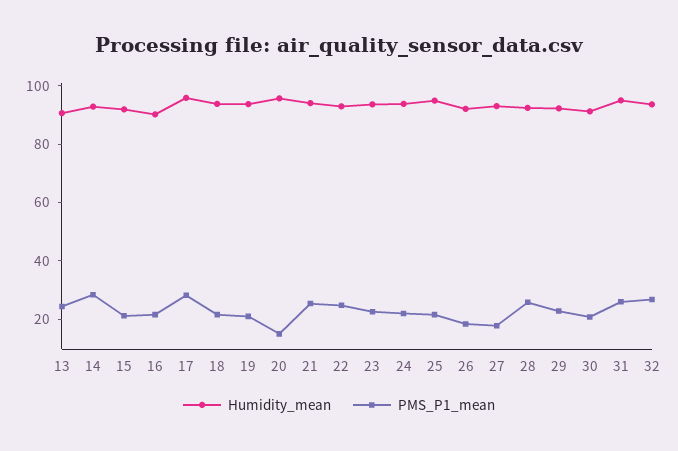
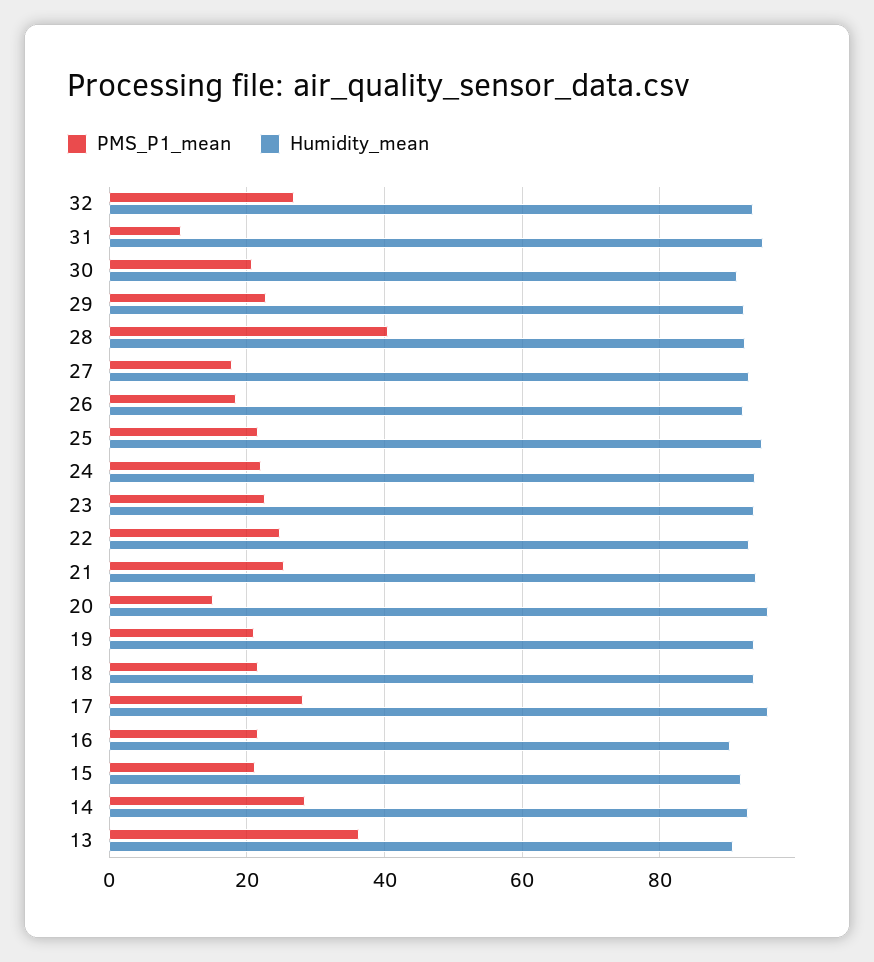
PMS_P1_mean, 13: 25 -> 36
PMS_P1_mean, 28: 25 -> 40
PMS_P1_mean, 31: 25 -> 10

